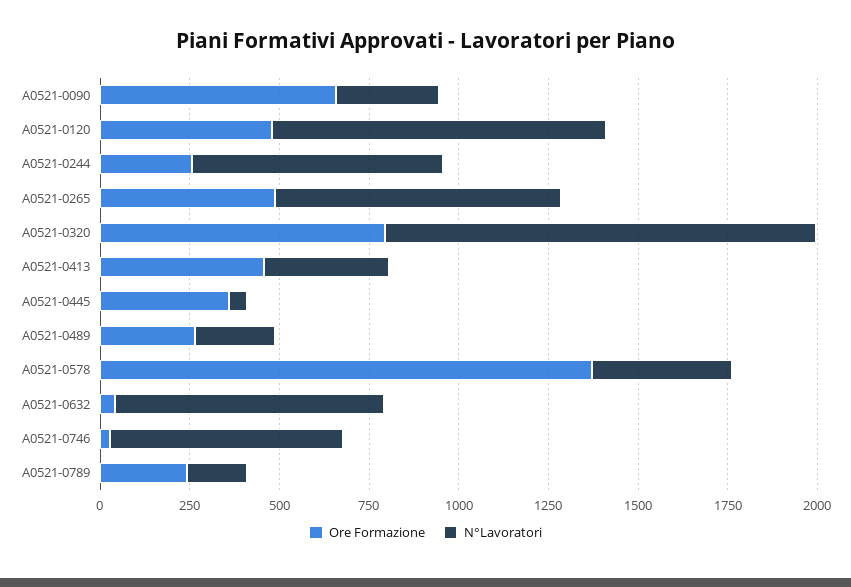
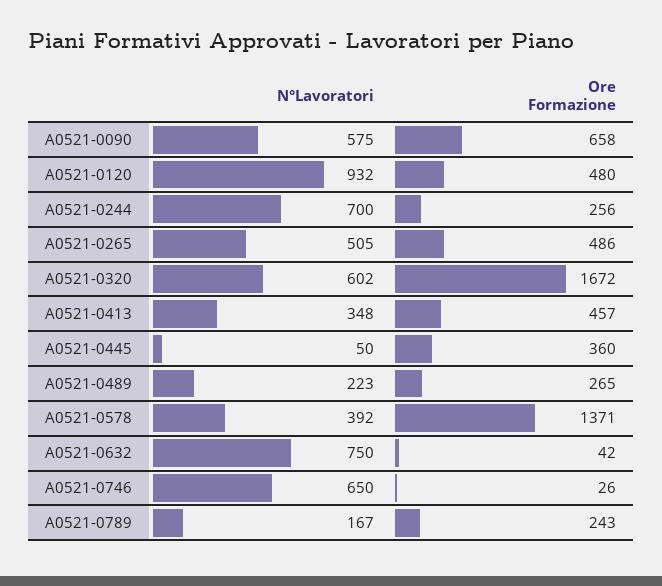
N°Lavoratori, A0521-0090: 300 -> 575
N°Lavoratori, A0521-0265: 800 -> 505
Ore Formazione, A0521-0320: 800 -> 1672
N°Lavoratori, A0521-0320: 1200 -> 602

